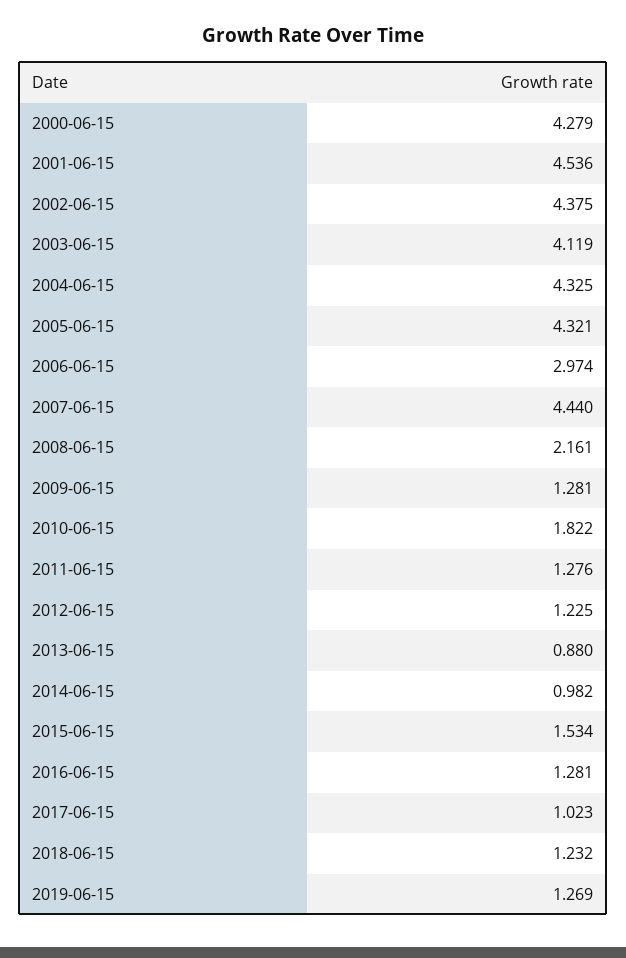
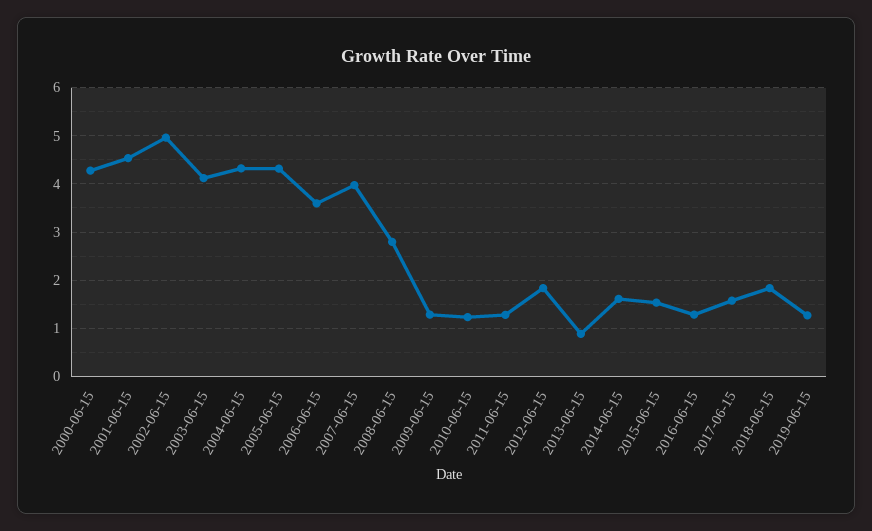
2002-06-15: 4.375 -> 5
2006-06-15: 2.974 -> 3.6
2007-06-15: 4.44 -> 4
2008-06-15: 2.161 -> 2.8
2010-06-15: 1.822 -> 1.2
2012-06-15: 1.225 -> 1.8
2014-06-15: 0.982 -> 1.6
2017-06-15: 1.023 -> 1.6
2018-06-15: 1.232 -> 1.8

